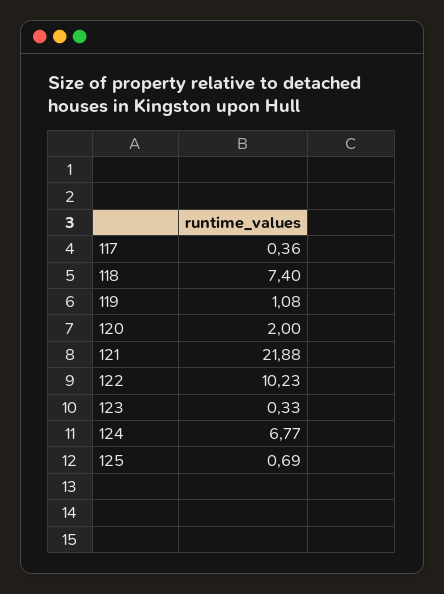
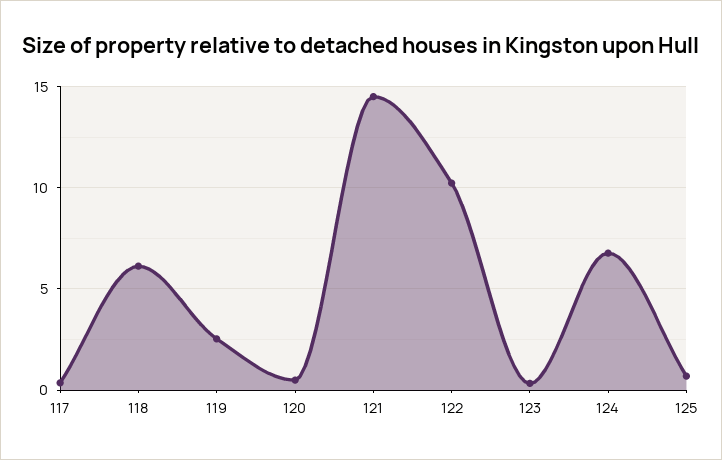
118: 7.4 -> 6
119: 1.08 -> 2.5
120: 2 -> 0.5
121: 21.88 -> 14.5

